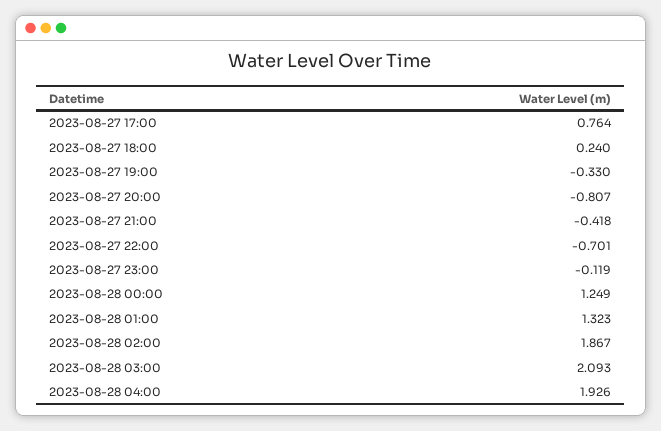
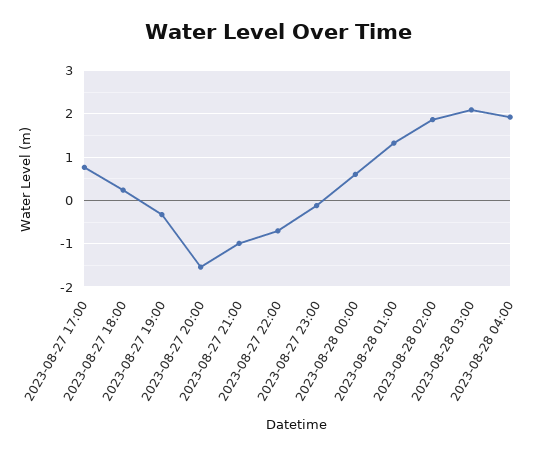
2023-08-27 20:00: -0.807 -> -1.6
2023-08-27 21:00: -0.418 -> -1
2023-08-28 00:00: 1.249 -> 0.6

